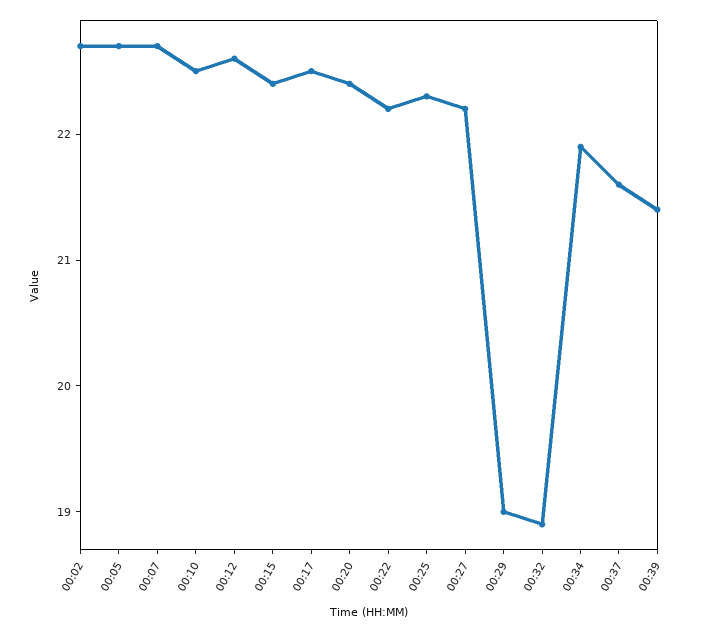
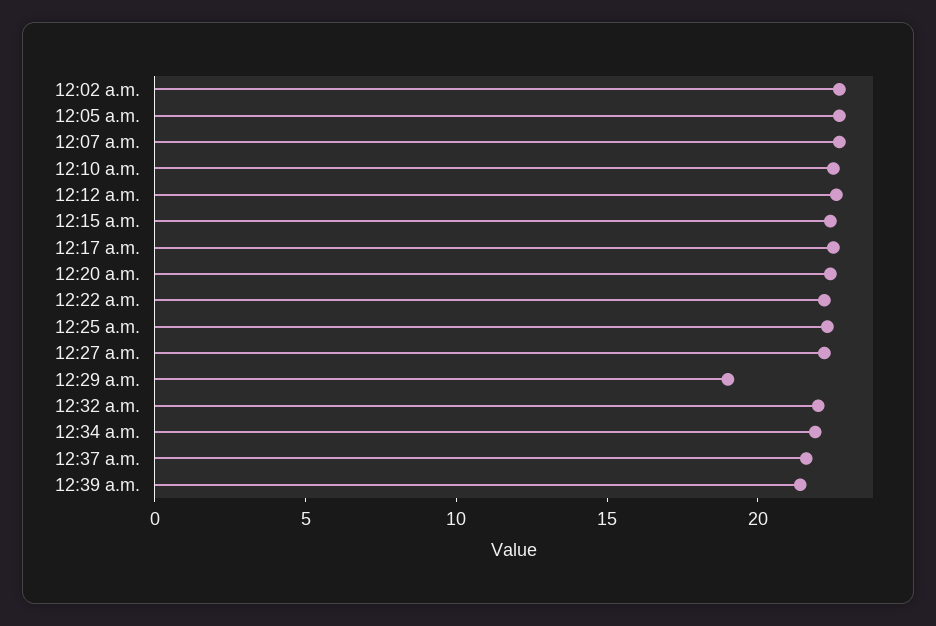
00:32: 18.9 -> 22

